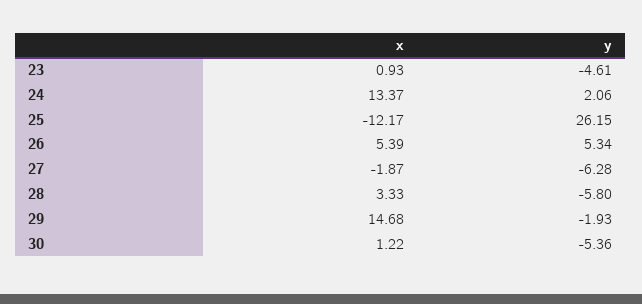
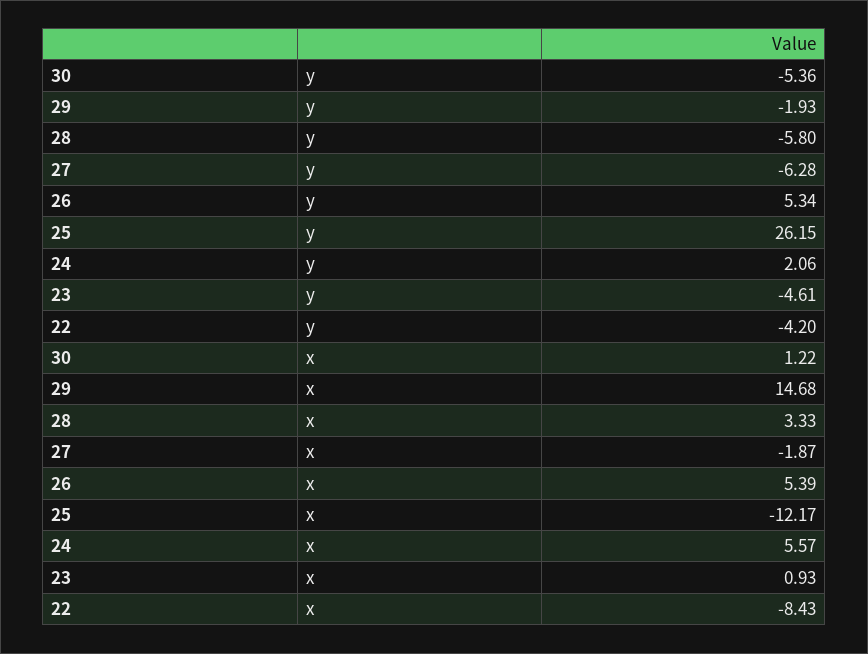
x, 24: 13.37 -> 5.57
y, 22: none -> -4.2
x, 22: none -> -8.43

